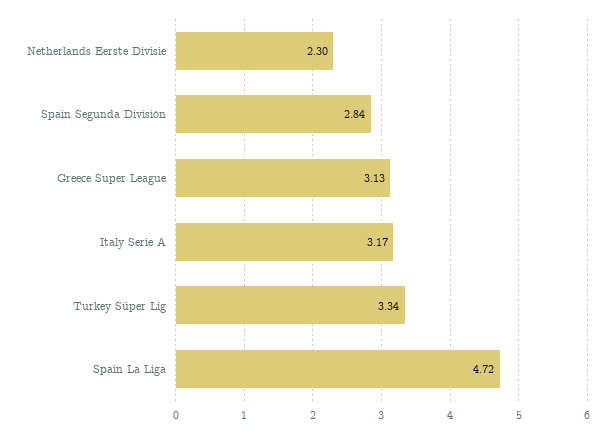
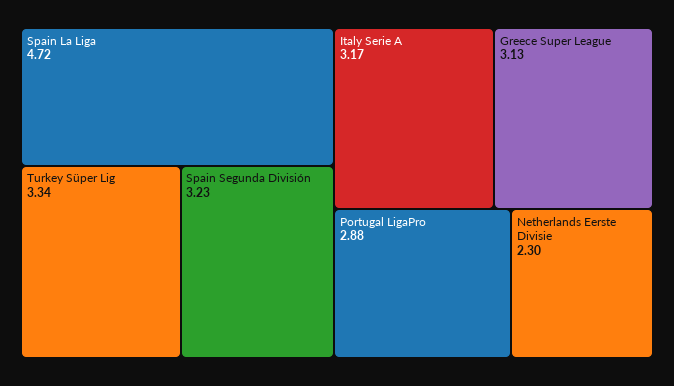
Spain Segunda División: 2.84 -> 3.23
Portugal LigaPro: none -> 2.88

